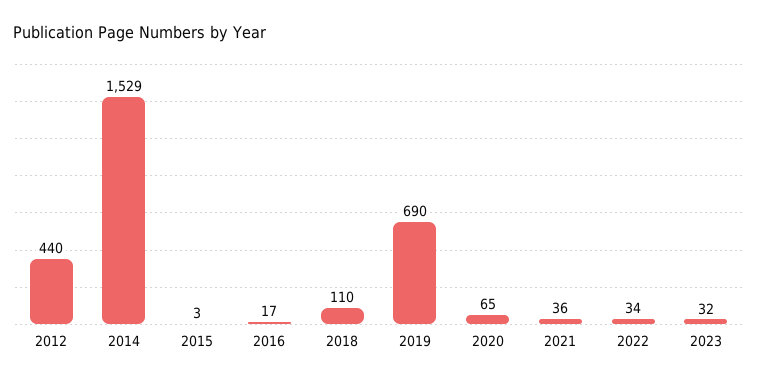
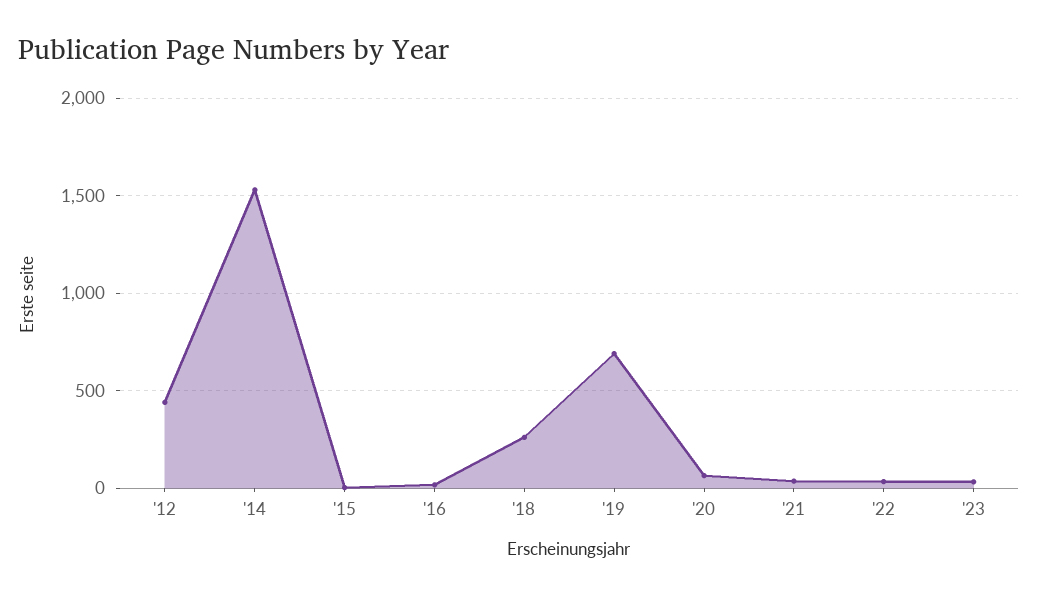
2018: 110 -> 250

